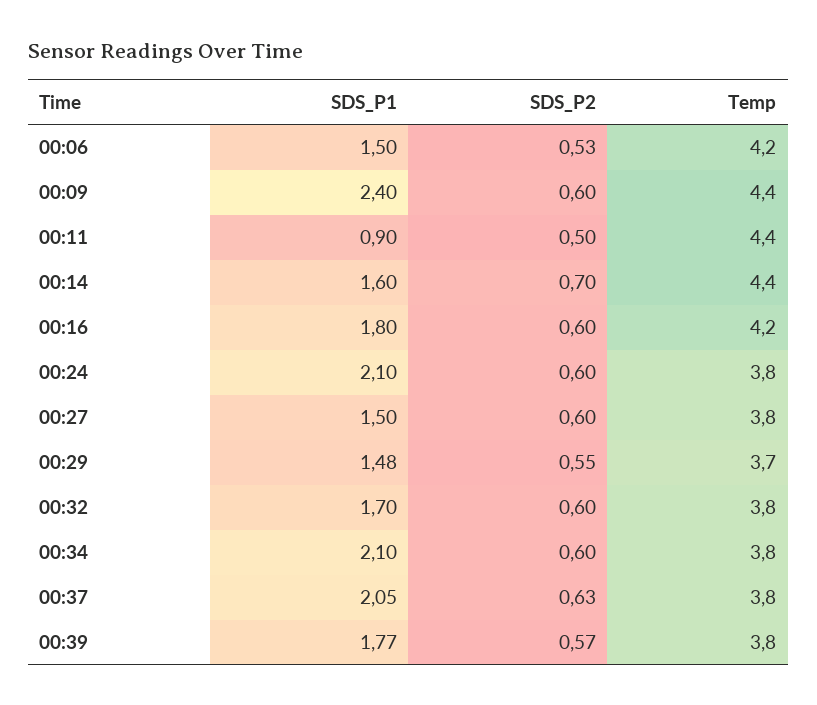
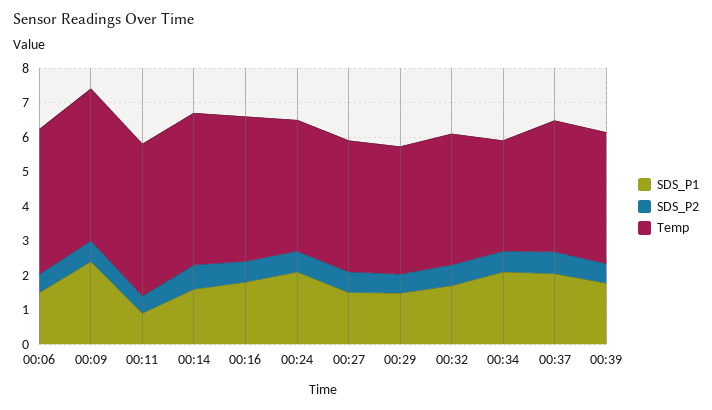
Temp, 00:34: 3.8 -> 3.25

